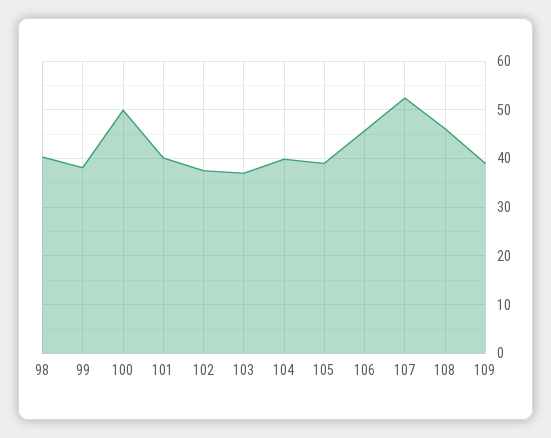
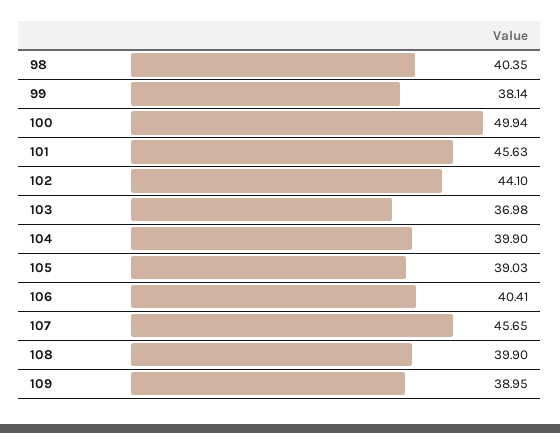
101: 40 -> 45.63
102: 38 -> 44.1
106: 46 -> 40.41
107: 52 -> 45.65
108: 46 -> 39.9

